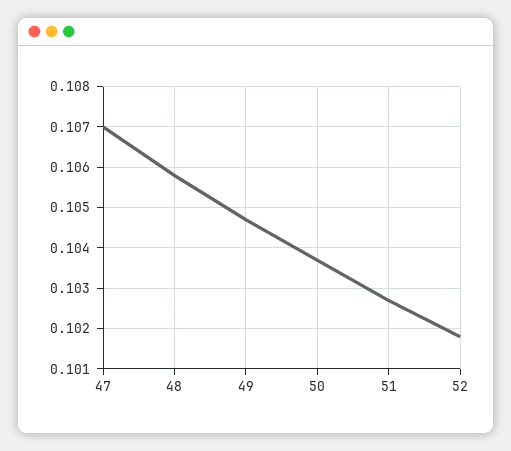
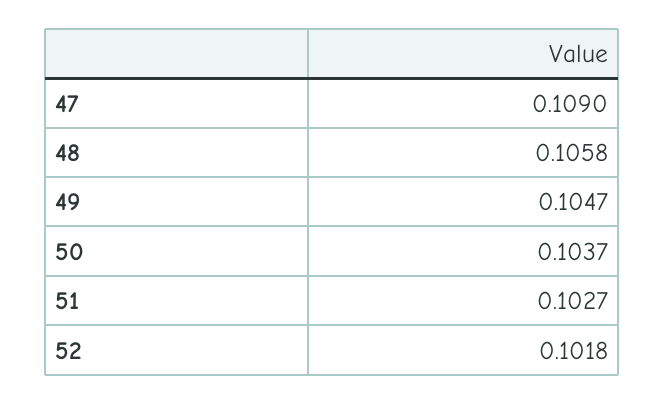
47: 0.107 -> 0.109

